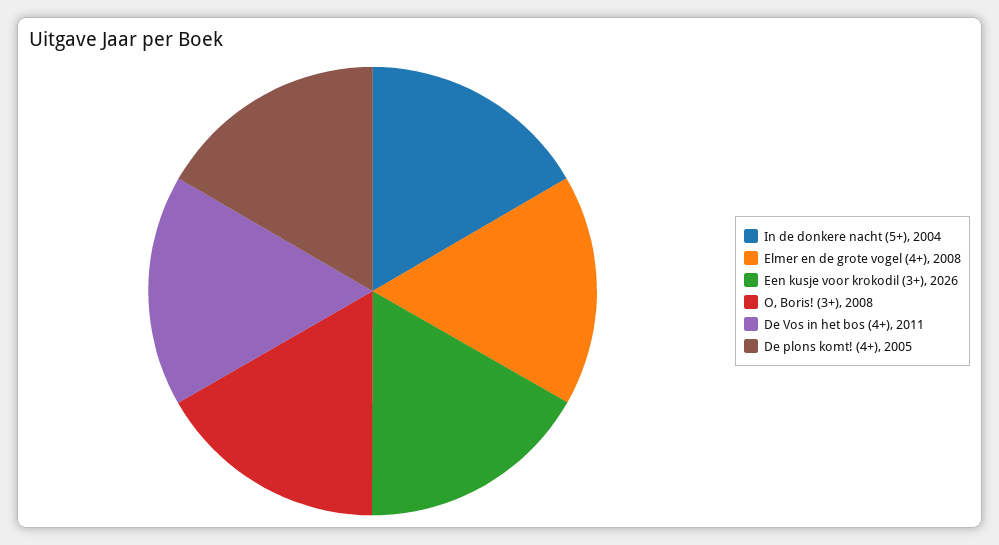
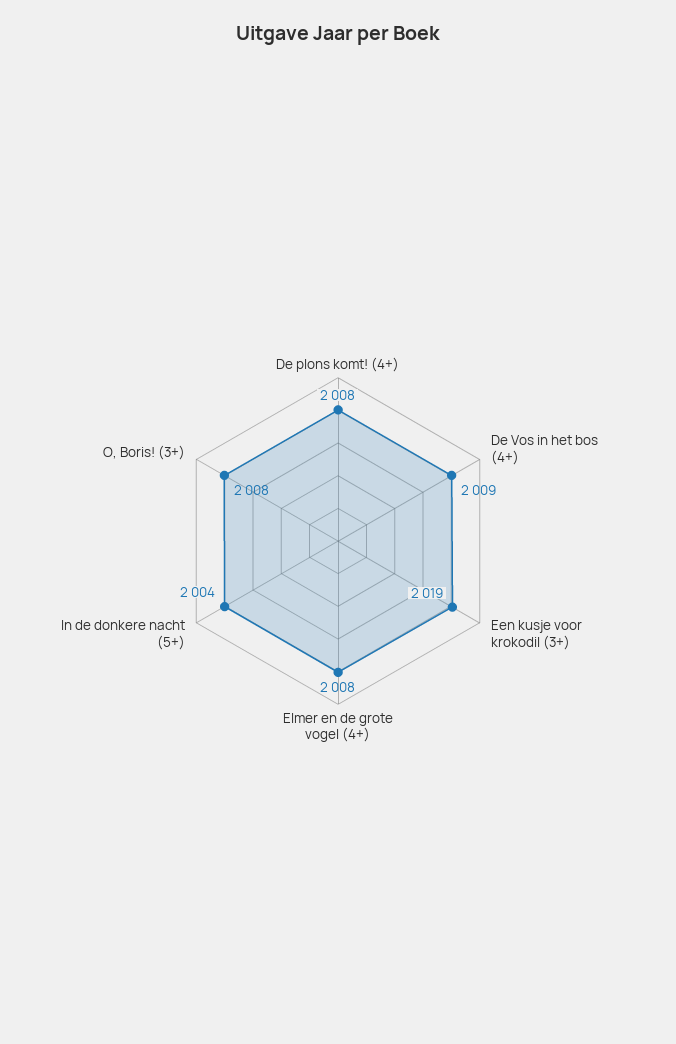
Een kusje voor krokodil (3+): 2026 -> 2019
De Vos in het bos (4+): 2011 -> 2009
De plons komt! (4+): 2005 -> 2008

